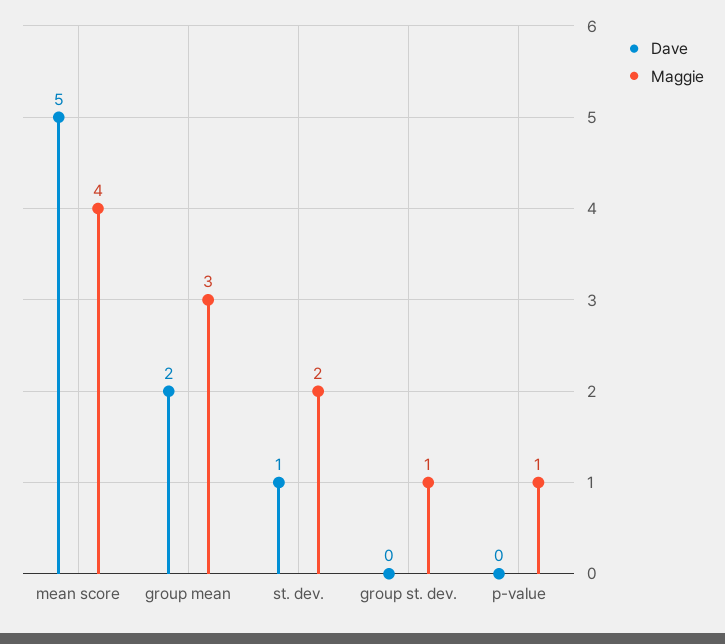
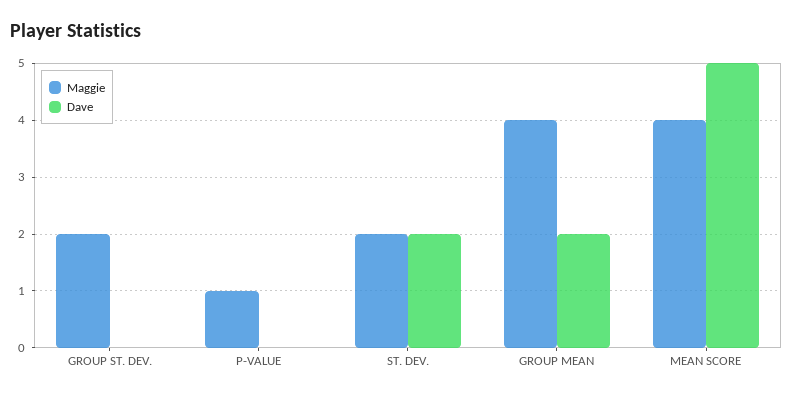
Maggie, group mean: 3 -> 4
Dave, st. dev.: 1 -> 2
Maggie, group st. dev.: 1 -> 2

